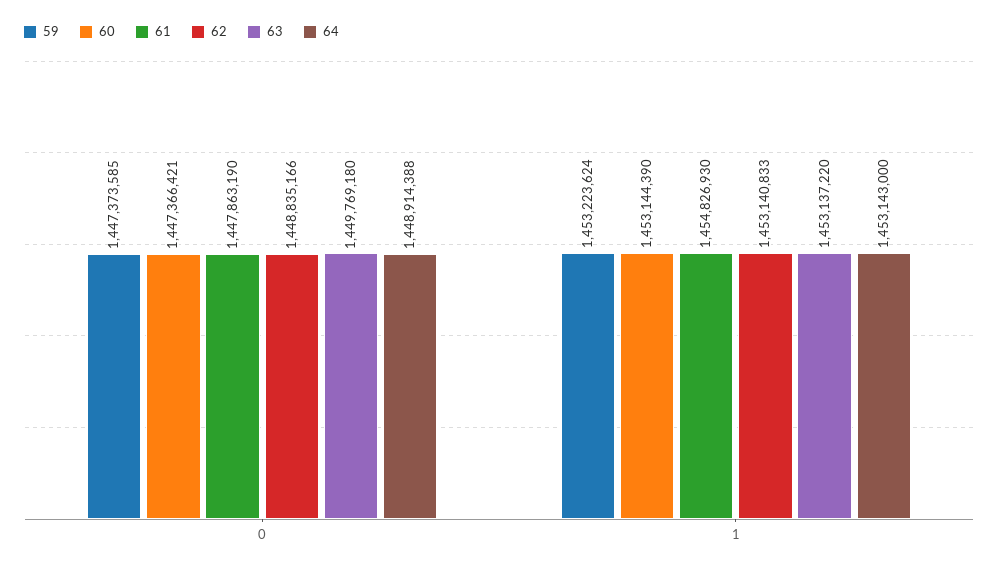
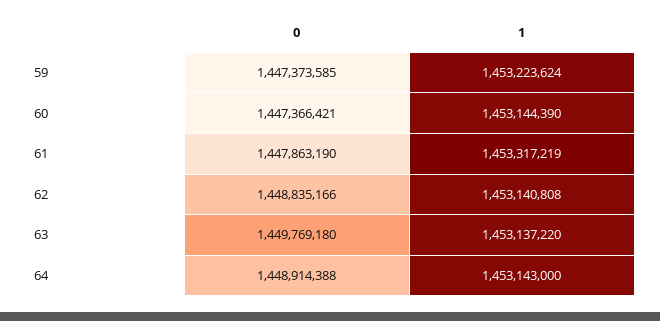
61, 1: 1454826930 -> 1453317219
62, 1: 1453140833 -> 1453140808

